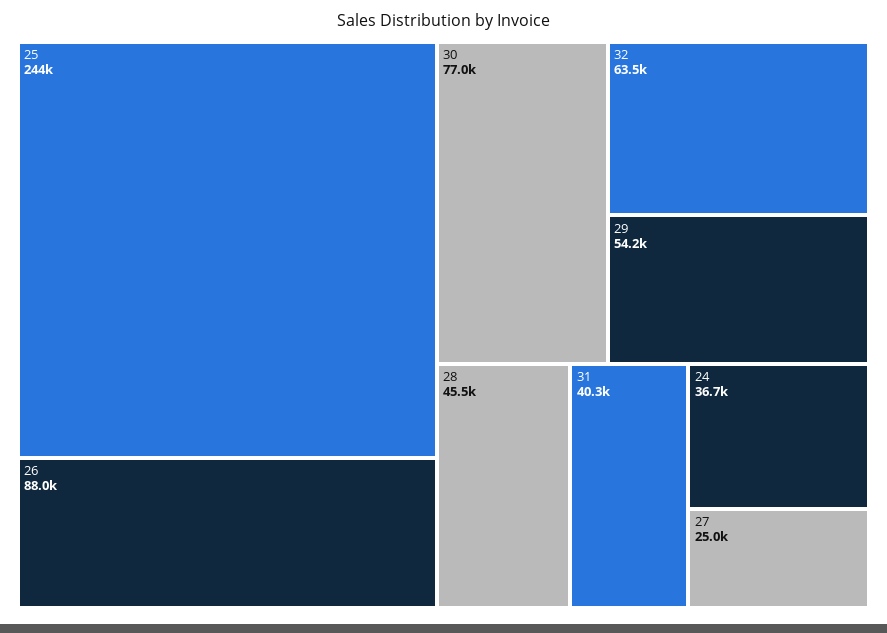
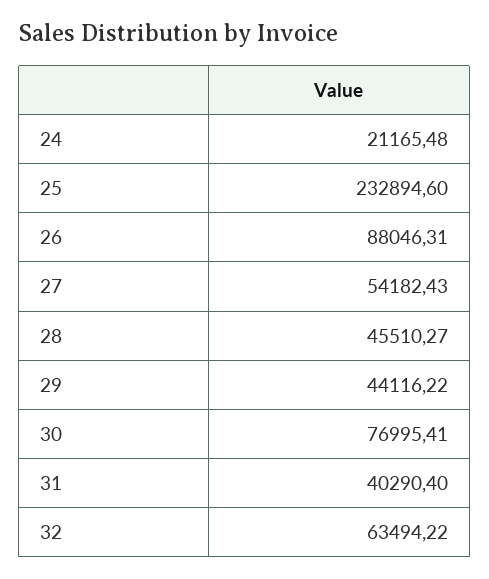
25: 244000 -> 232894.6
29: 54200 -> 44116.22
24: 36700 -> 21165.48
27: 25000 -> 54182.43

